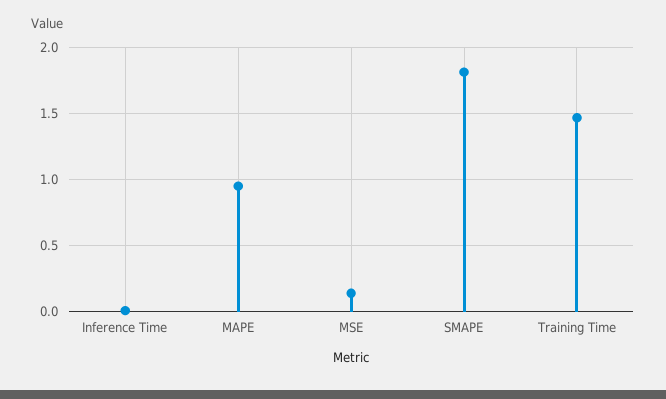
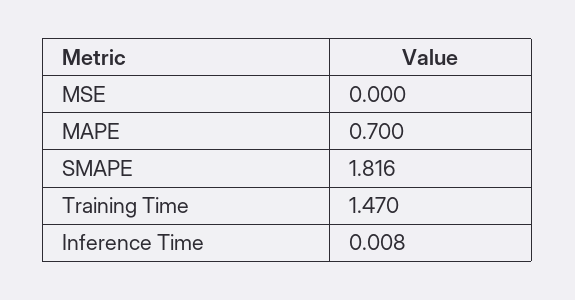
MAPE: 0.95 -> 0.7
MSE: 0.15 -> 0

